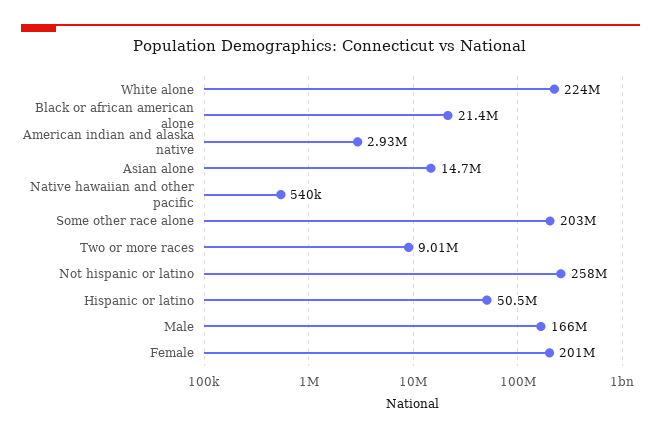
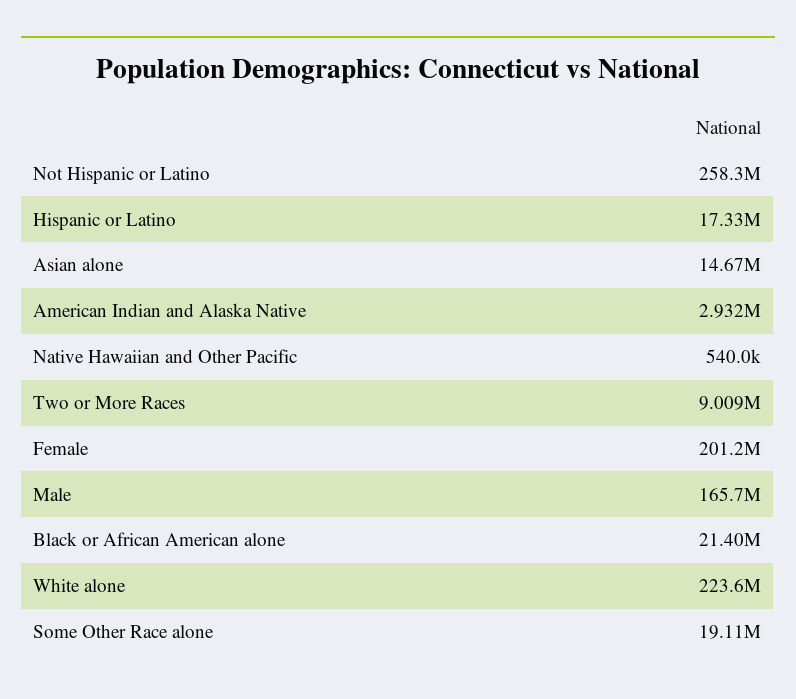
Some other race alone: 203000000 -> 19110000
Hispanic or latino: 50500000 -> 17330000

